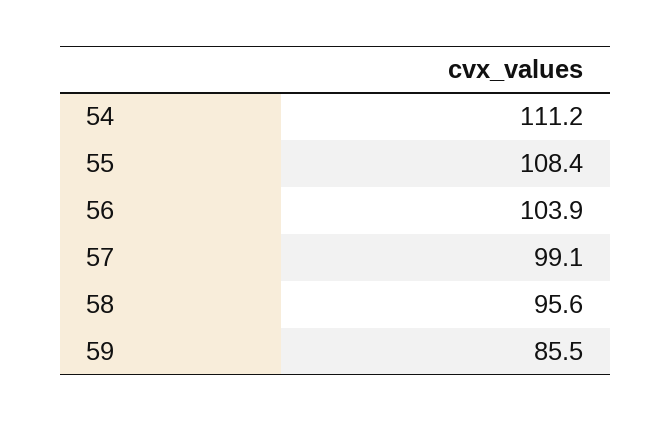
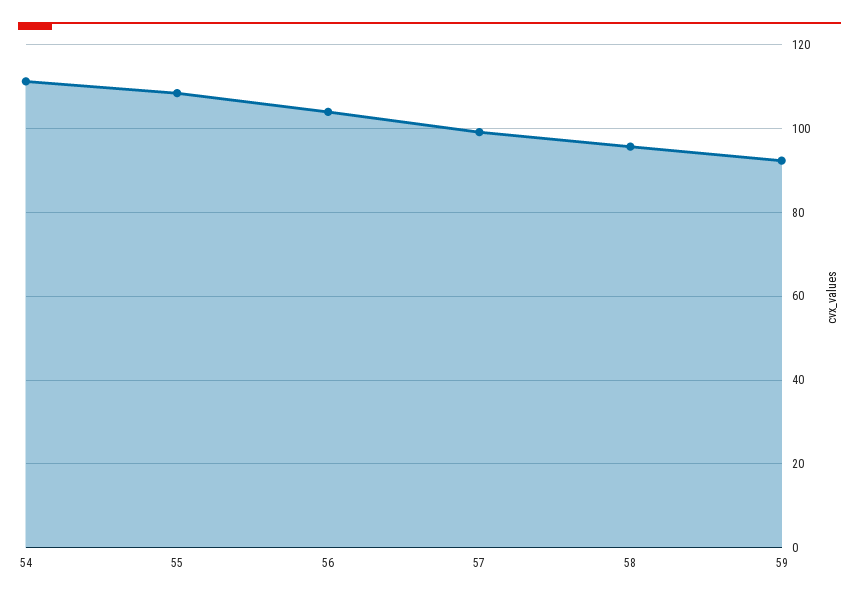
59: 85.5 -> 92

